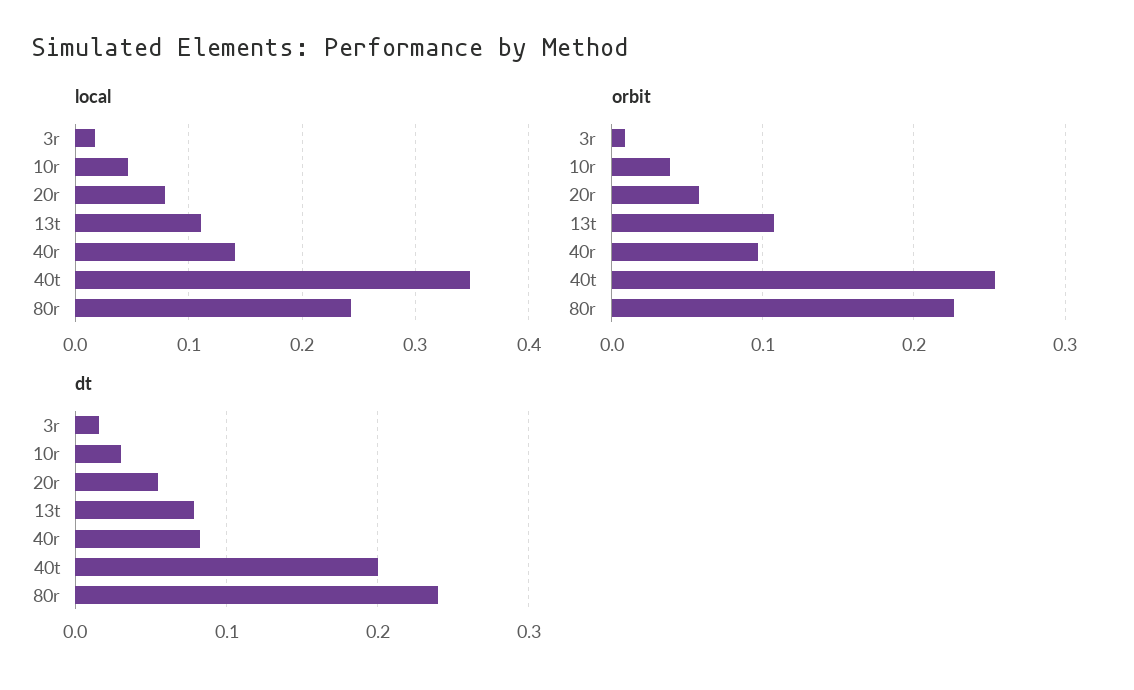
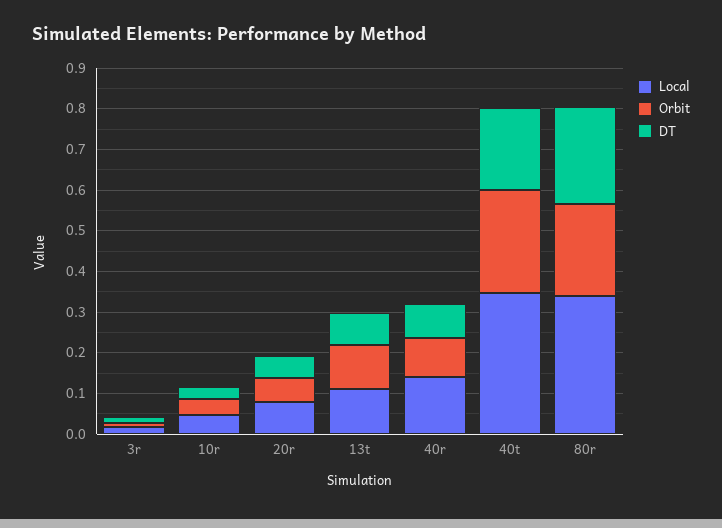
local, 80r: 0.24 -> 0.34

